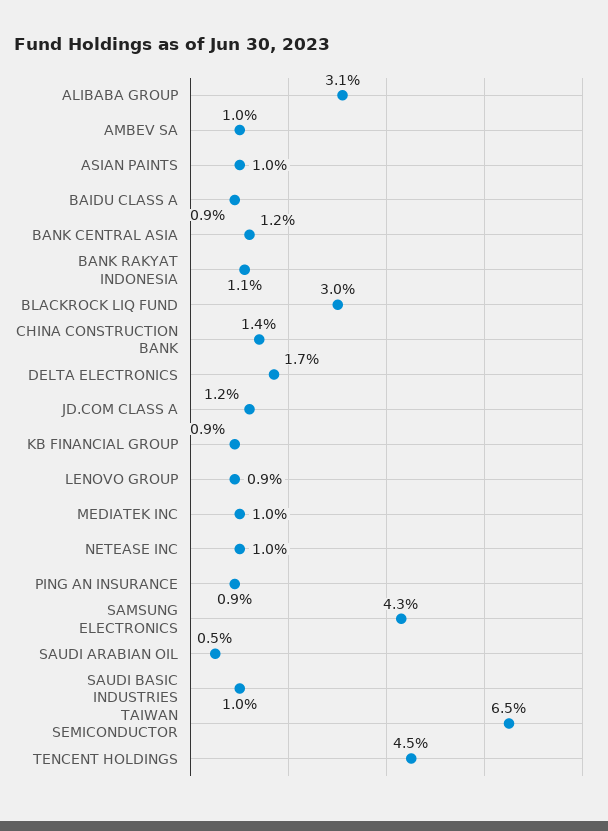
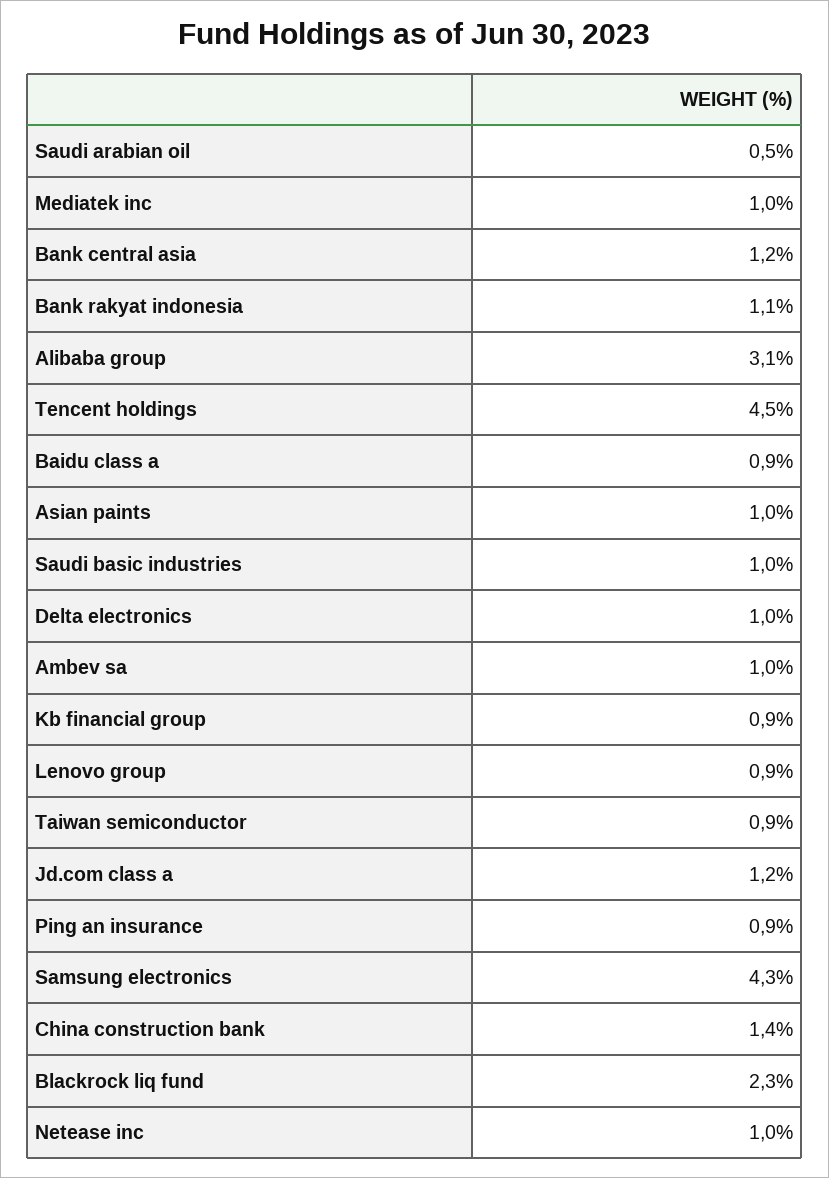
BLACKROCK LIQ FUND: 3 -> 2.3
DELTA ELECTRONICS: 1.7 -> 1
TAIWAN SEMICONDUCTOR: 6.5 -> 0.9

